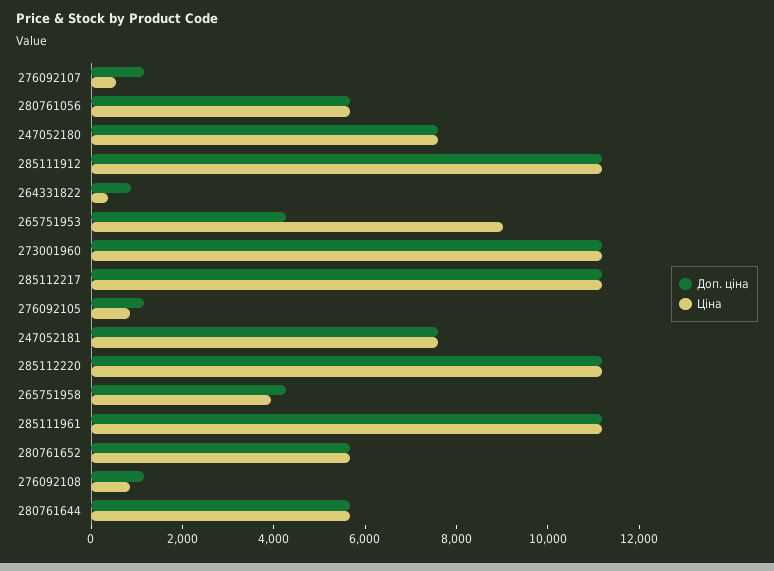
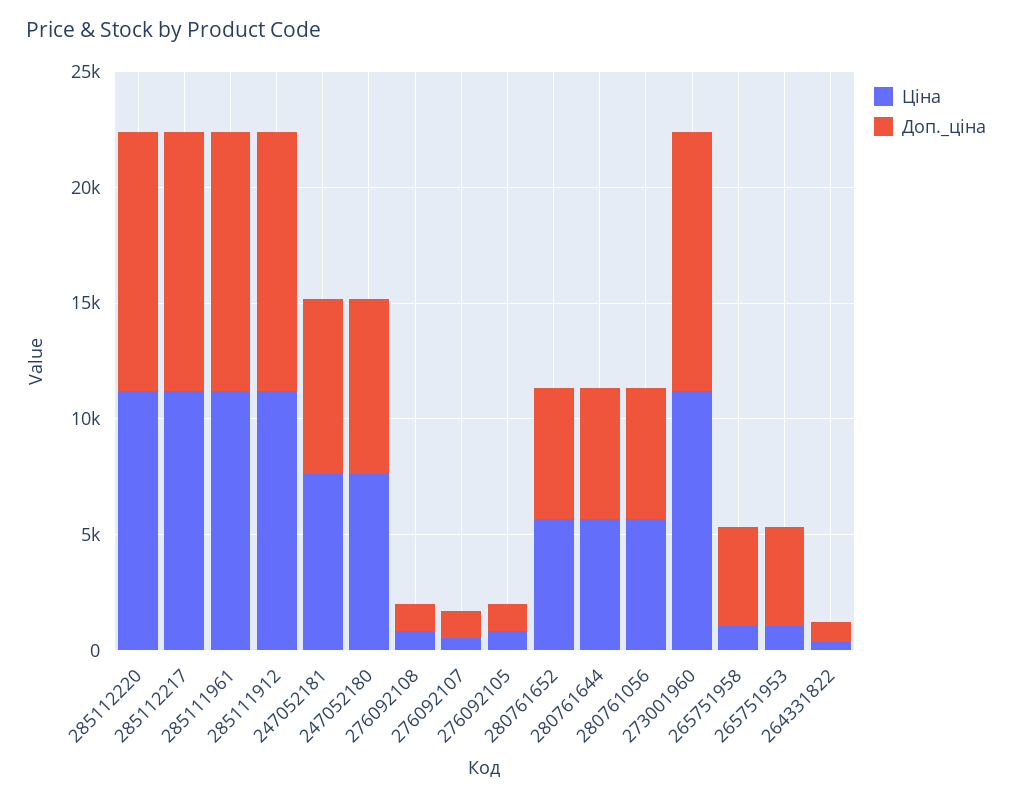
Ціна, 265751953: 9000 -> 1000
Ціна, 265751958: 4000 -> 1000

